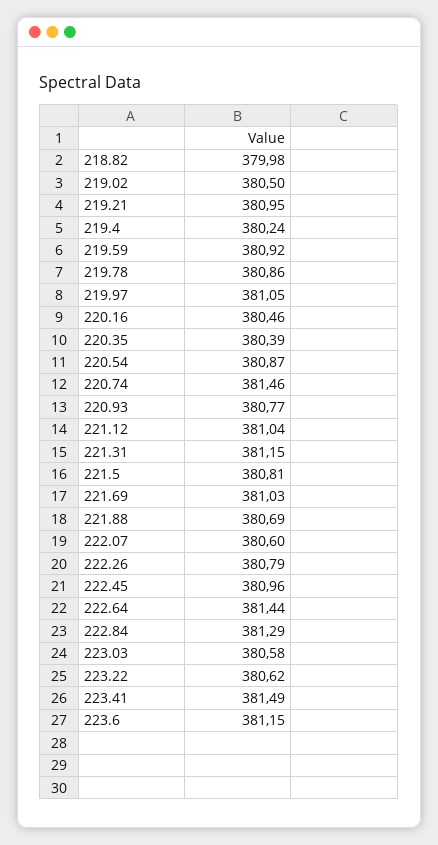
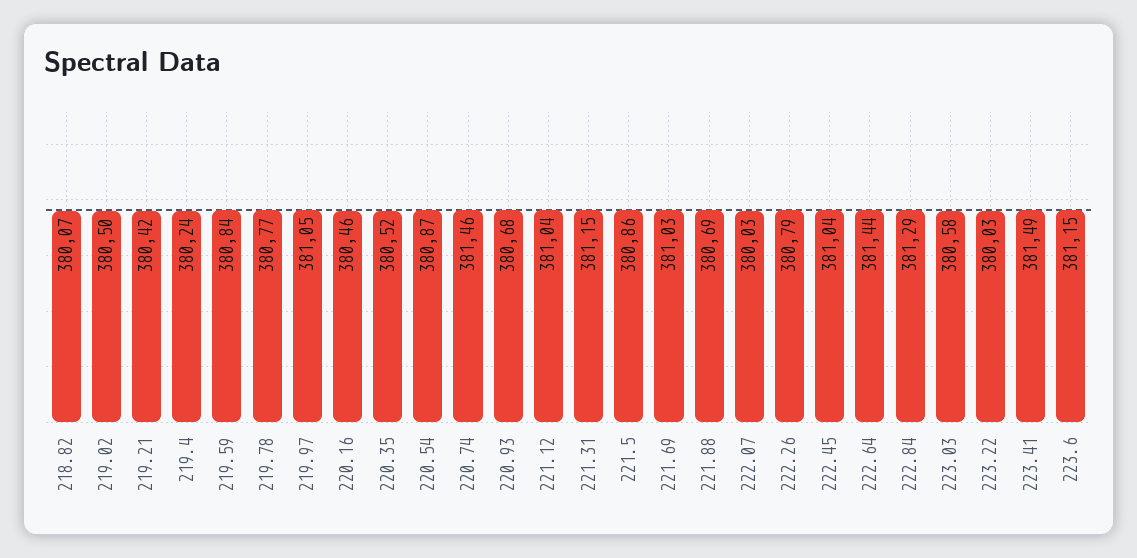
218.82: 379.98 -> 380.07
219.21: 380.95 -> 380.42
219.59: 380.92 -> 380.84
219.78: 380.86 -> 380.77
220.35: 380.39 -> 380.52
220.93: 380.77 -> 380.68
221.5: 380.81 -> 380.86
222.07: 380.6 -> 380.03
222.45: 380.96 -> 381.04
223.22: 380.62 -> 380.03

